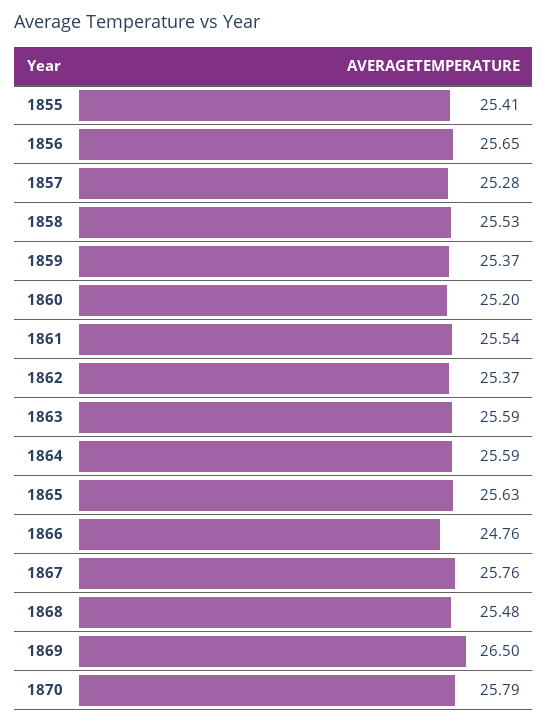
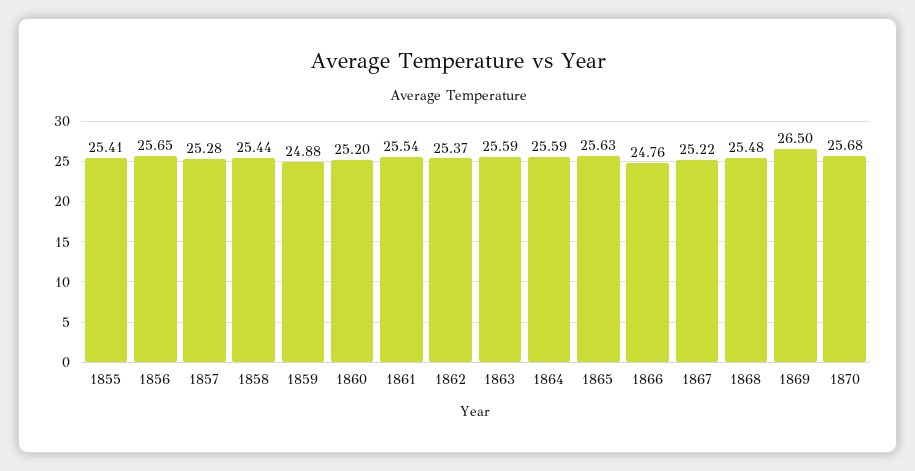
1858: 25.53 -> 25.44
1859: 25.37 -> 24.88
1867: 25.76 -> 25.22
1870: 25.79 -> 25.68

